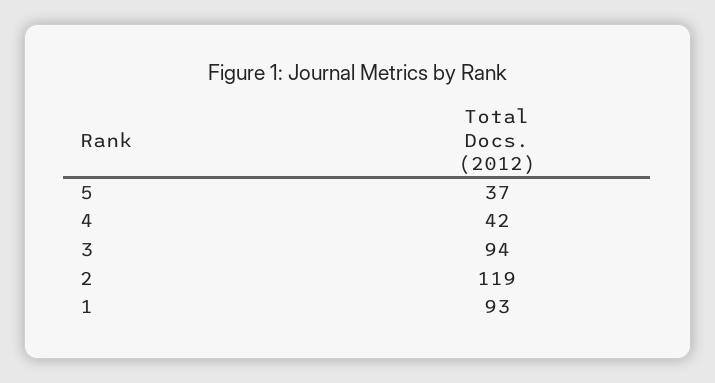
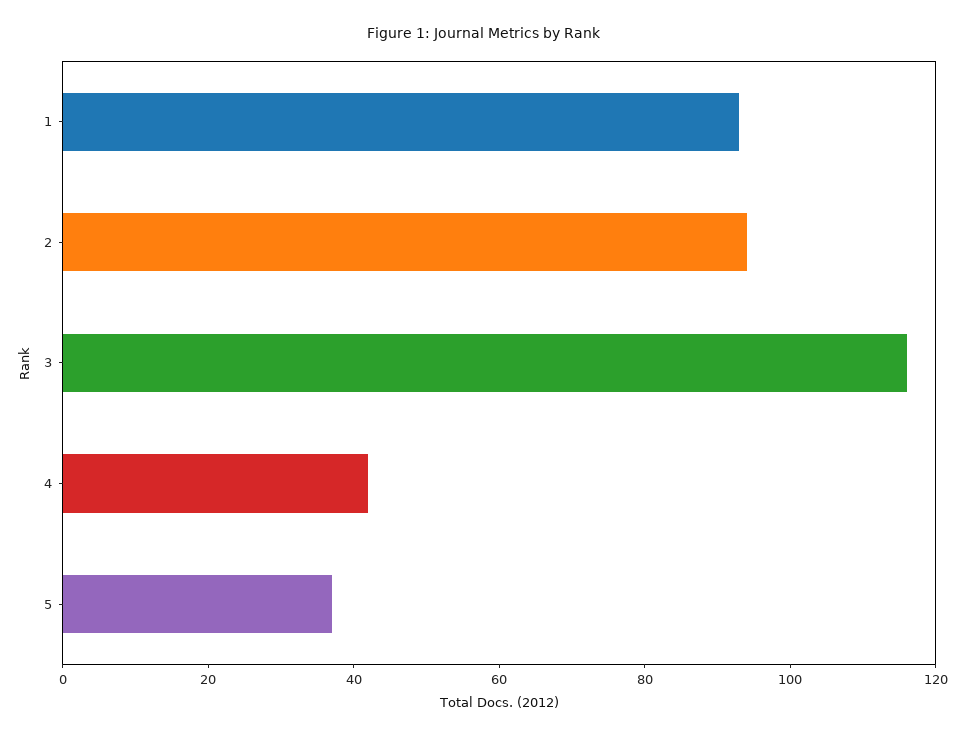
3: 94 -> 115
2: 119 -> 95

